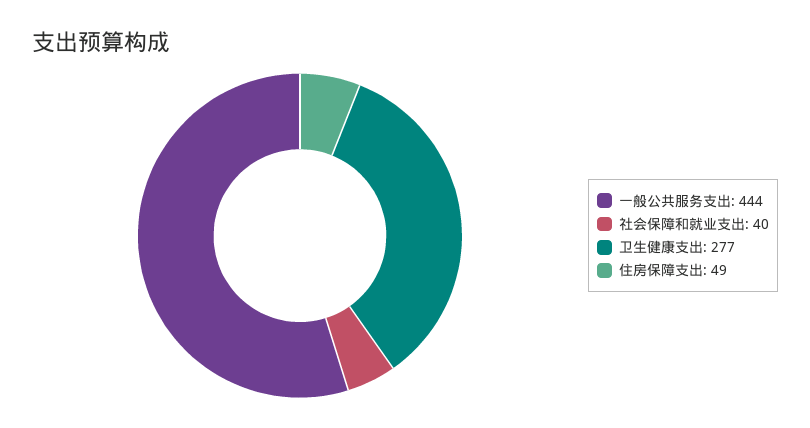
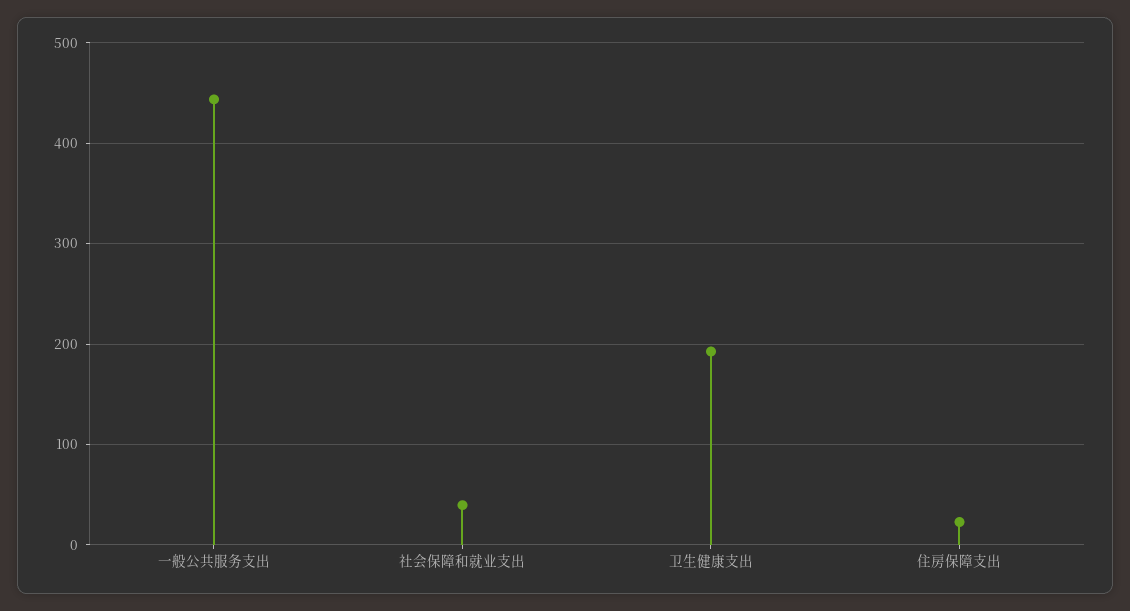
卫生健康支出: 277 -> 190
住房保障支出: 49 -> 20

